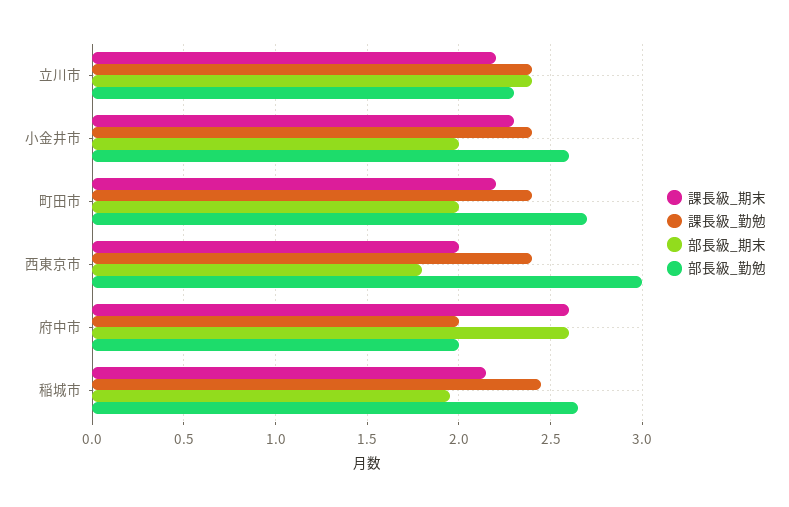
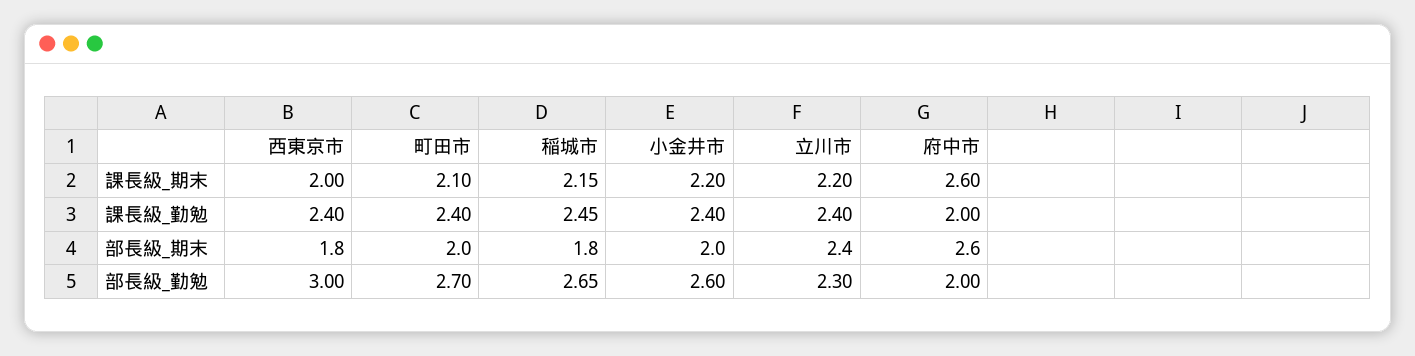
課長級_期末, 小金井市: 2.3 -> 2.2
課長級_期末, 町田市: 2.2 -> 2.1
部長級_期末, 稲城市: 1.95 -> 1.8

